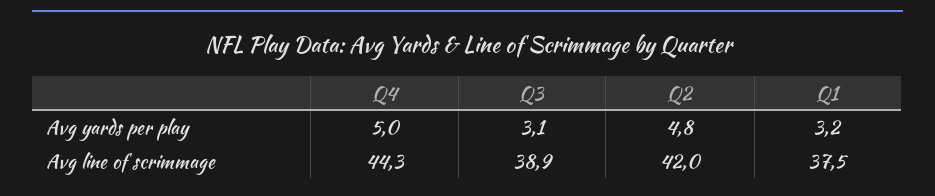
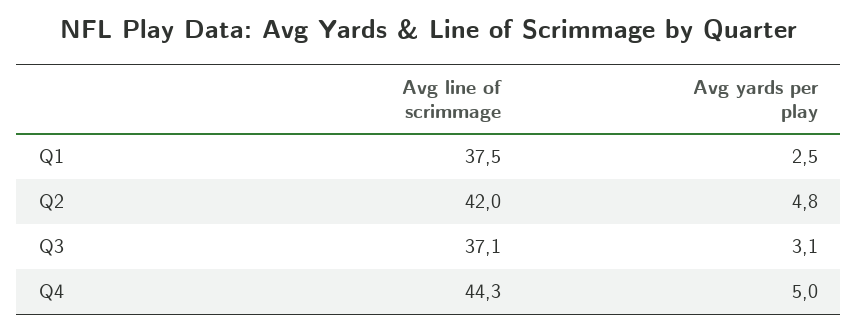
Q1, Avg yards per play: 3.2 -> 2.5
Q3, Avg line of scrimmage: 38.9 -> 37.1

